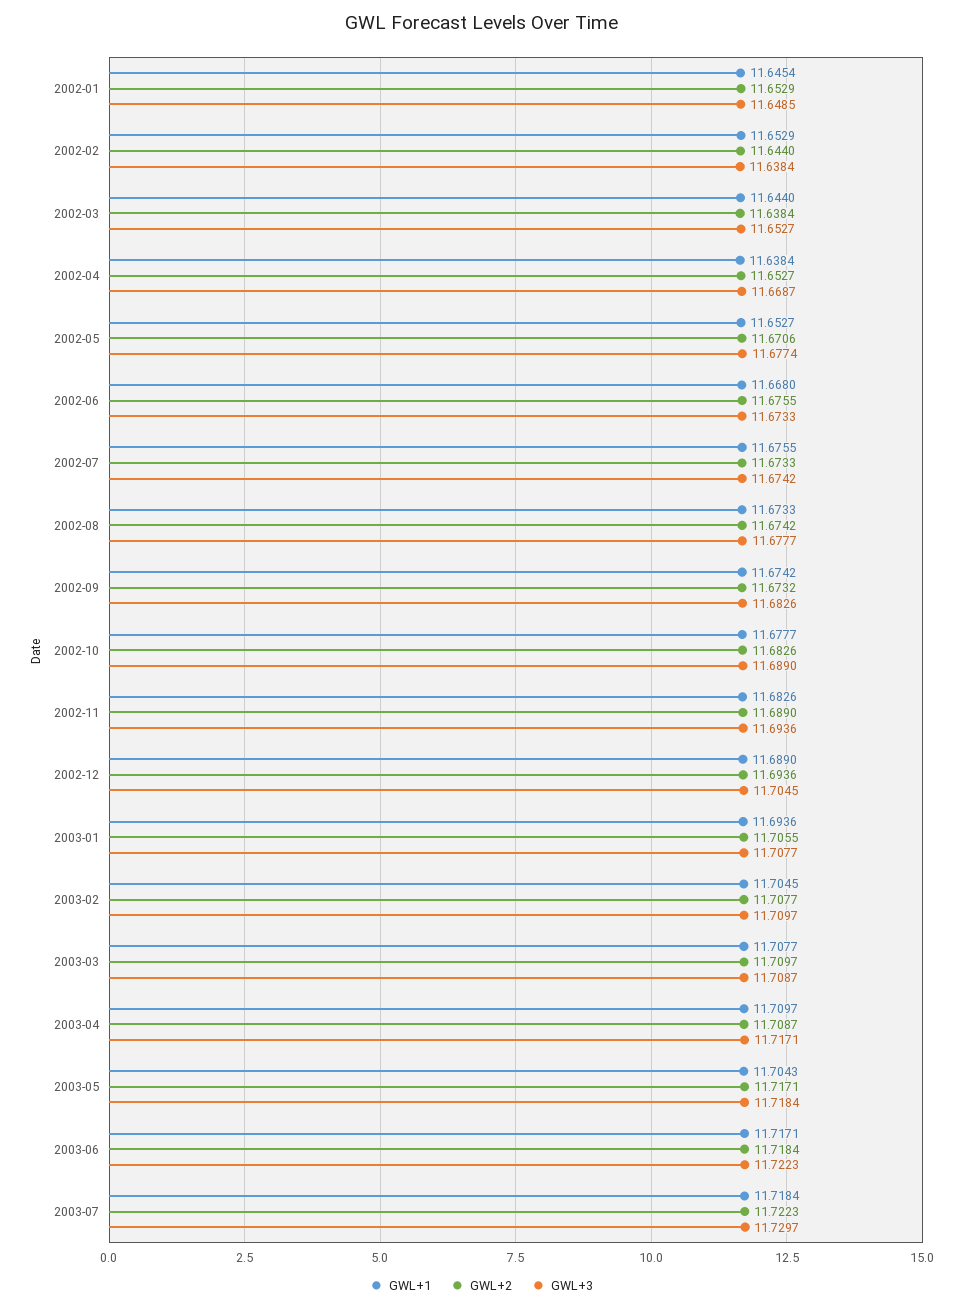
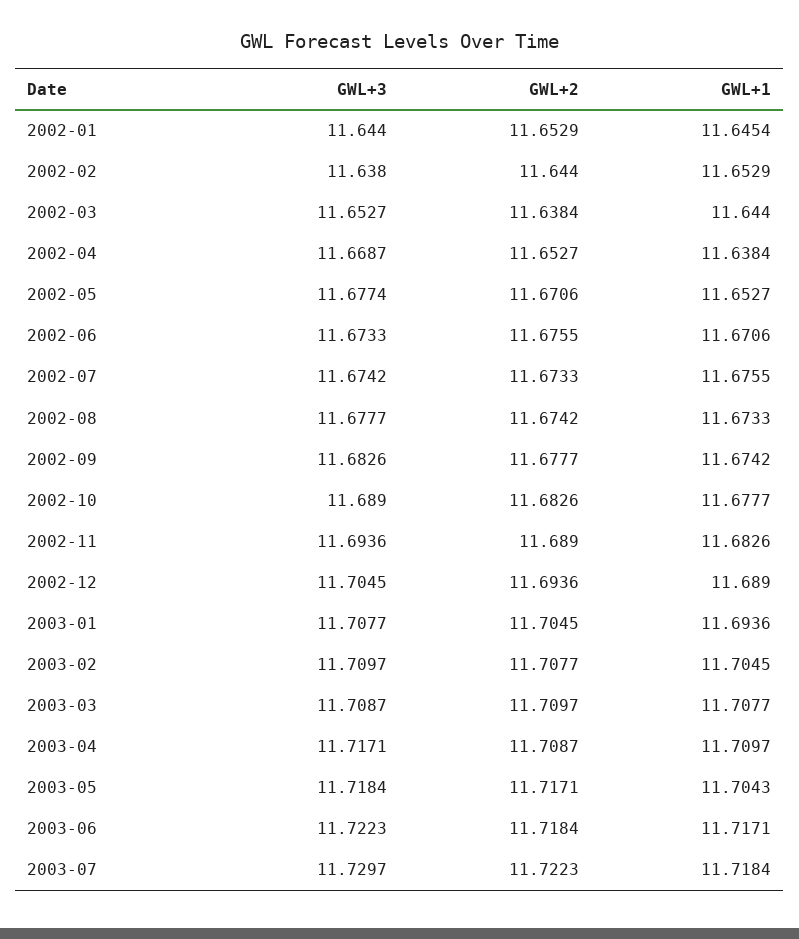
GWL+3, 2002-01: 11.6485 -> 11.644
GWL+3, 2002-02: 11.6384 -> 11.638
GWL+1, 2002-06: 11.668 -> 11.6706
GWL+2, 2002-09: 11.6732 -> 11.6777
GWL+2, 2003-01: 11.7055 -> 11.7045

